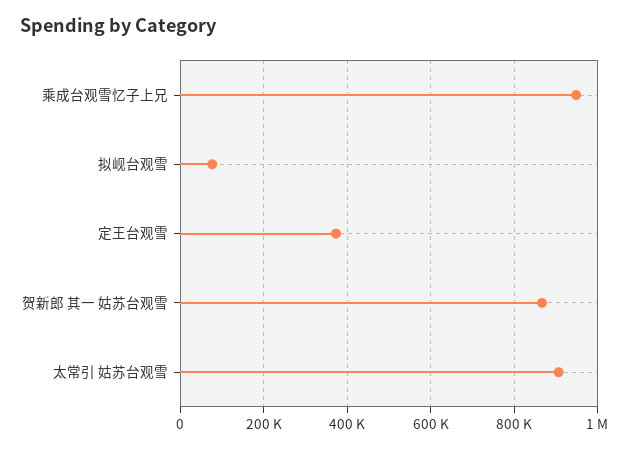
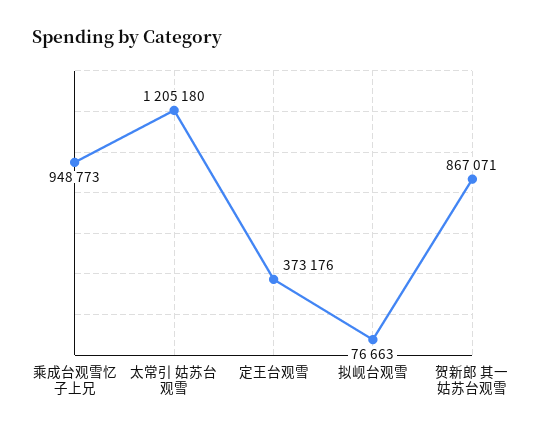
太常引 姑苏台观雪: 900000 -> 1205180

